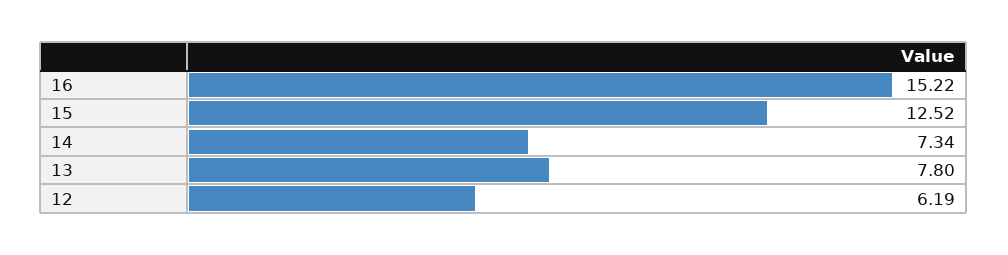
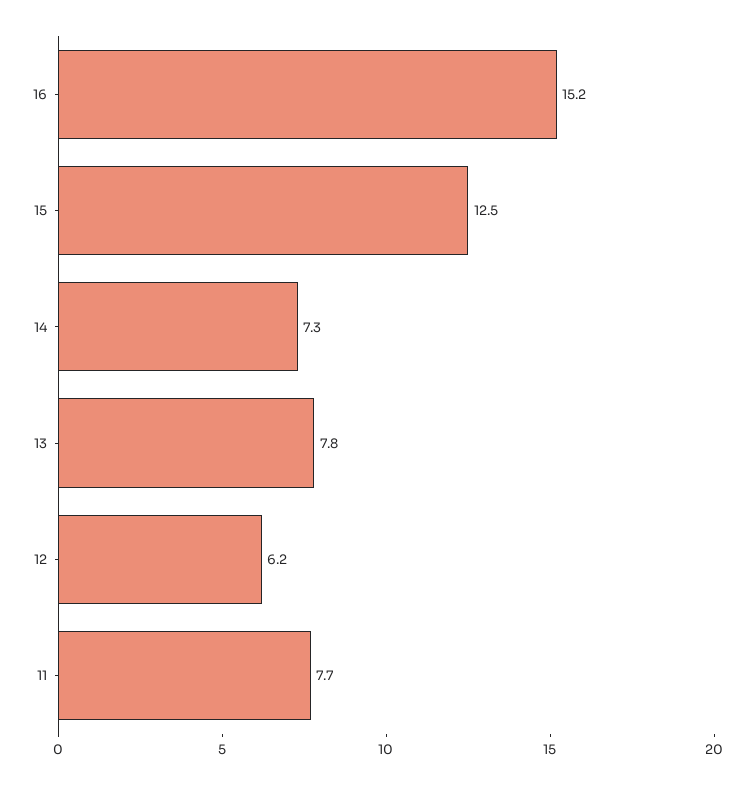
11: none -> 7.7

